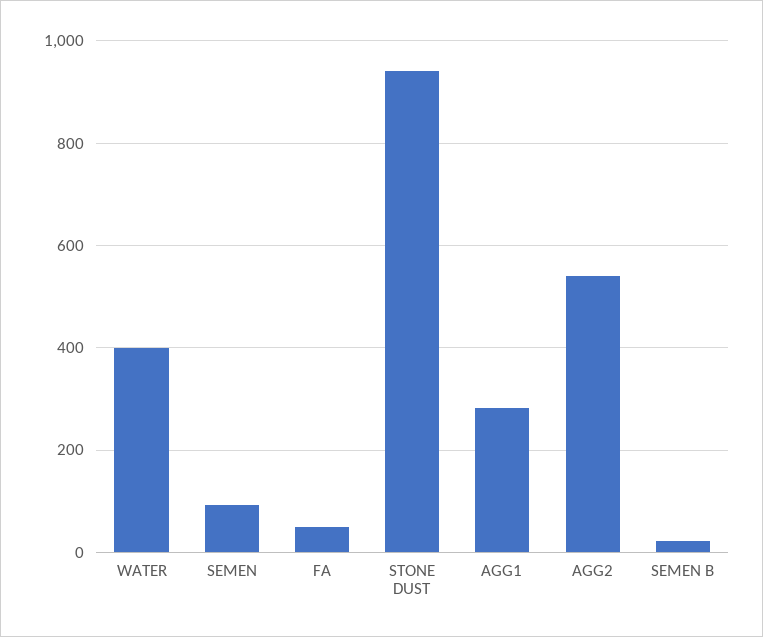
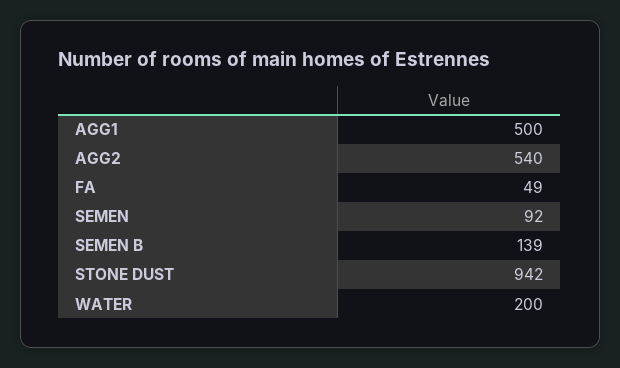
WATER: 400 -> 200
AGG1: 280 -> 500
SEMEN B: 20 -> 139

